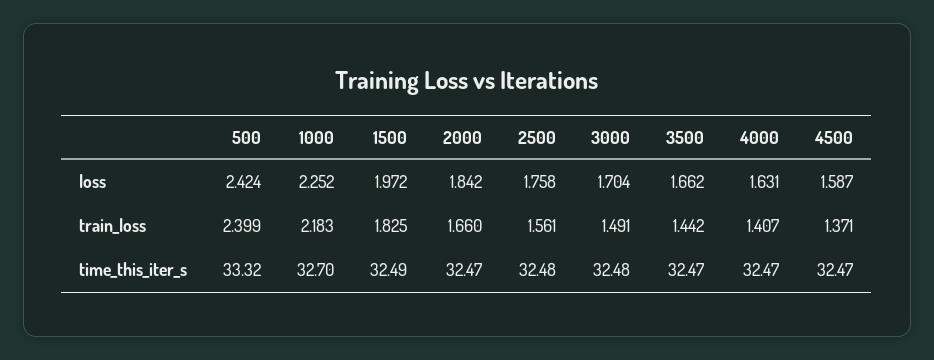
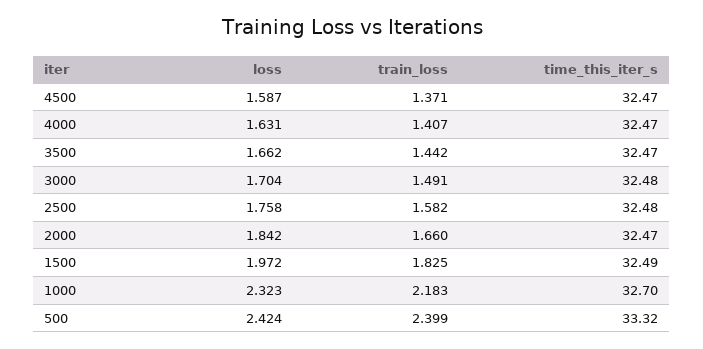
1000, loss: 2.252 -> 2.323
2500, train_loss: 1.561 -> 1.582

